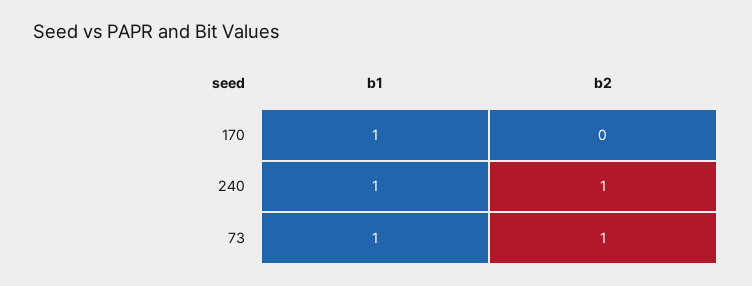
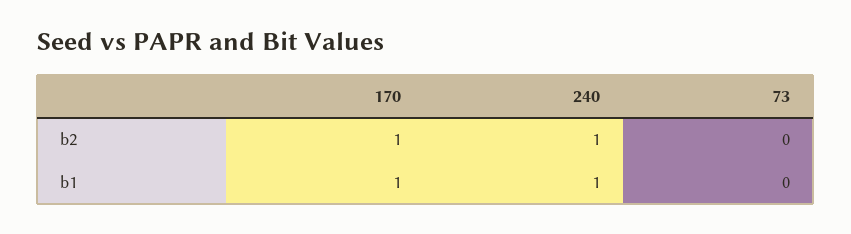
b2, 170: 0 -> 1
b1, 73: 1 -> 0
b2, 73: 1 -> 0

